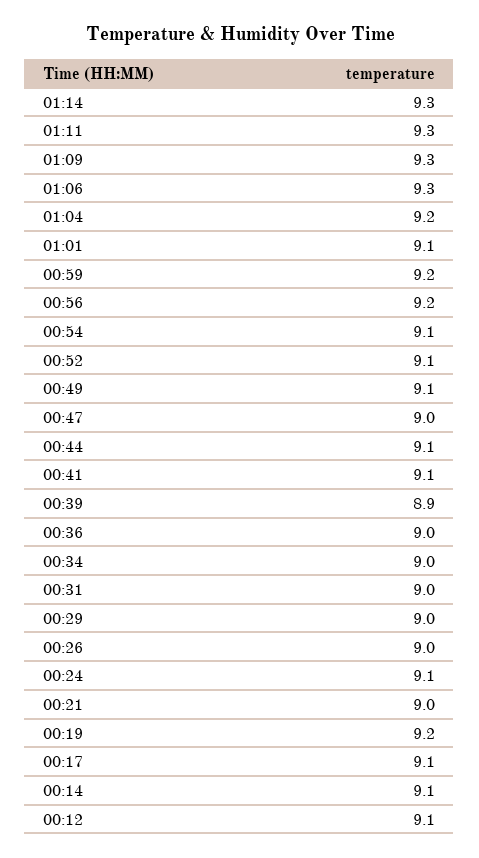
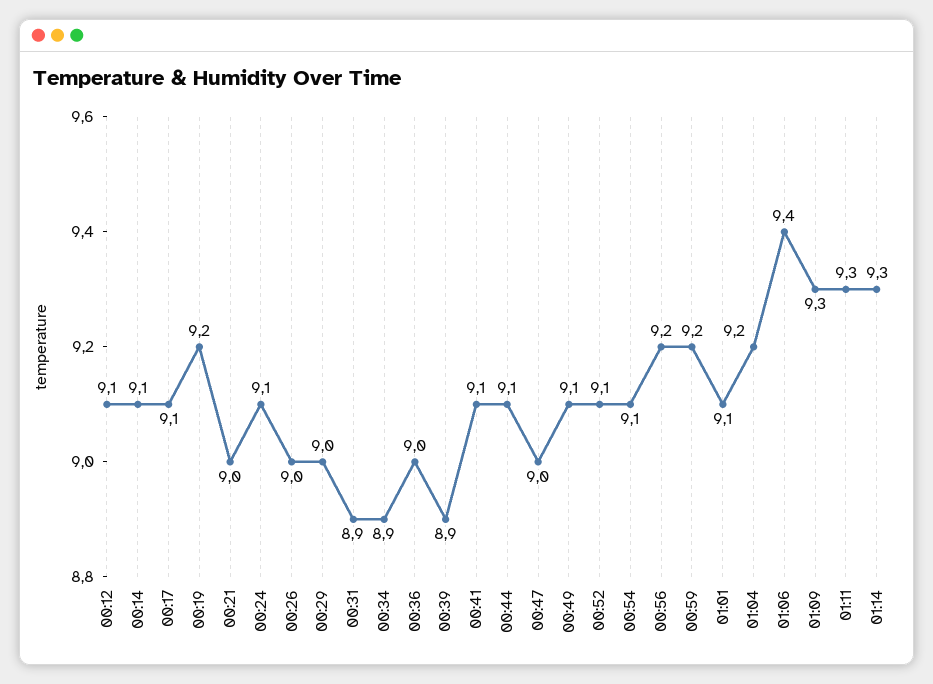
01:06: 9.3 -> 9.4
00:34: 9 -> 8.9
00:31: 9 -> 8.9

